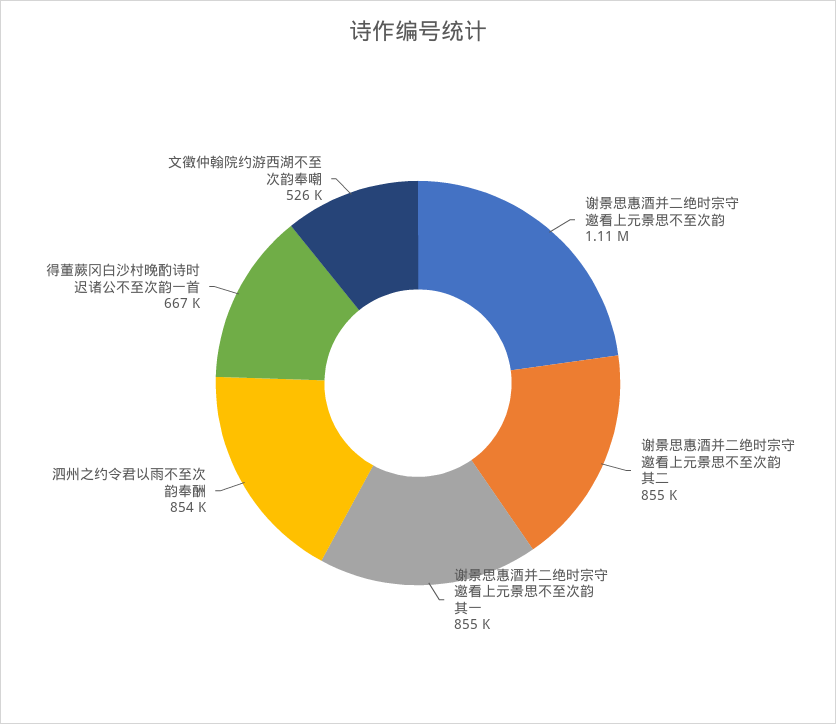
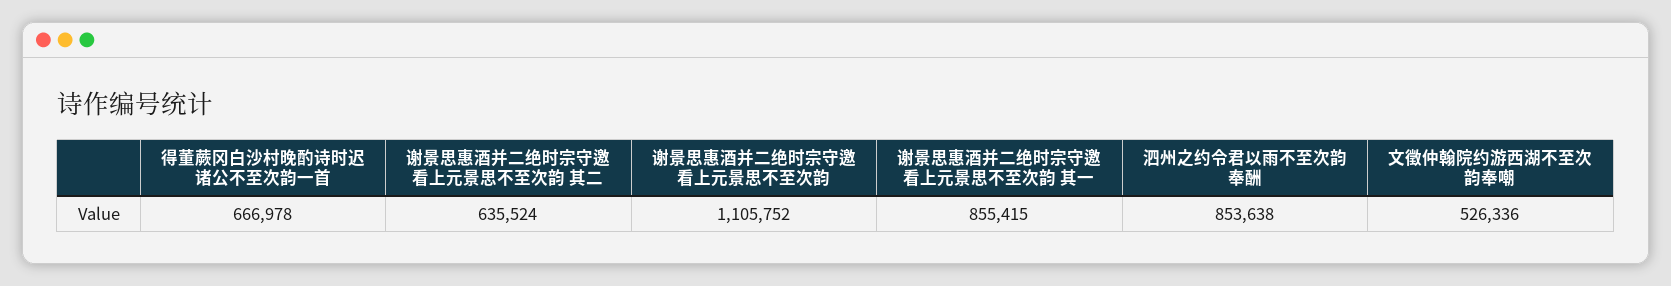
谢景思惠酒并二绝时宗守邀看上元景思不至次韵 其二: 855000 -> 635524

